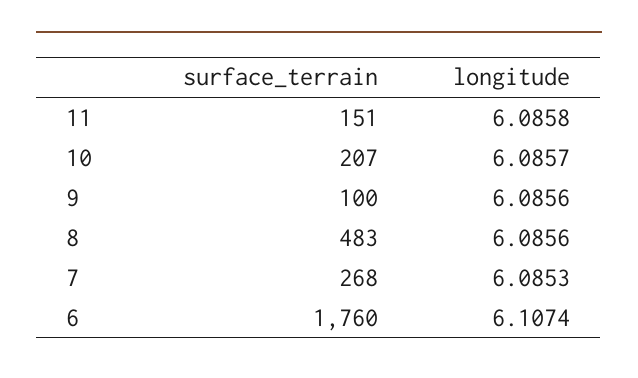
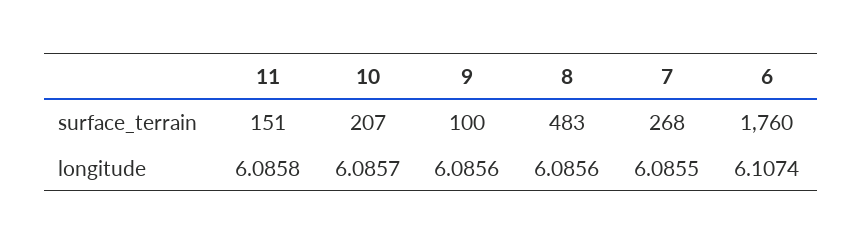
longitude, 7: 6.0853 -> 6.0855

